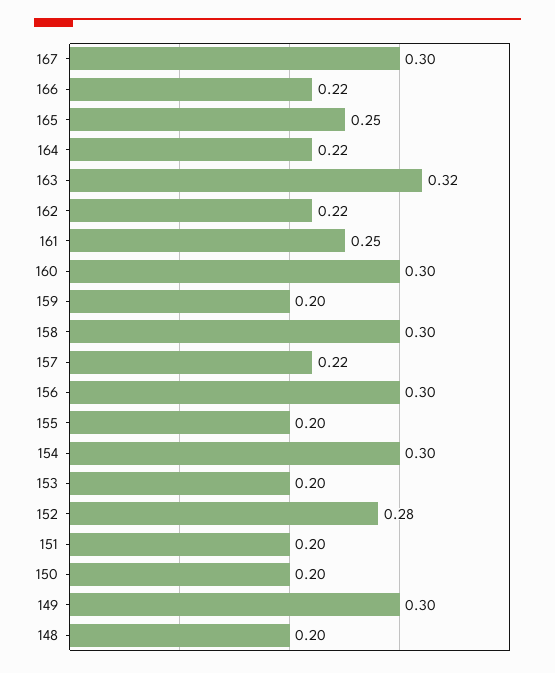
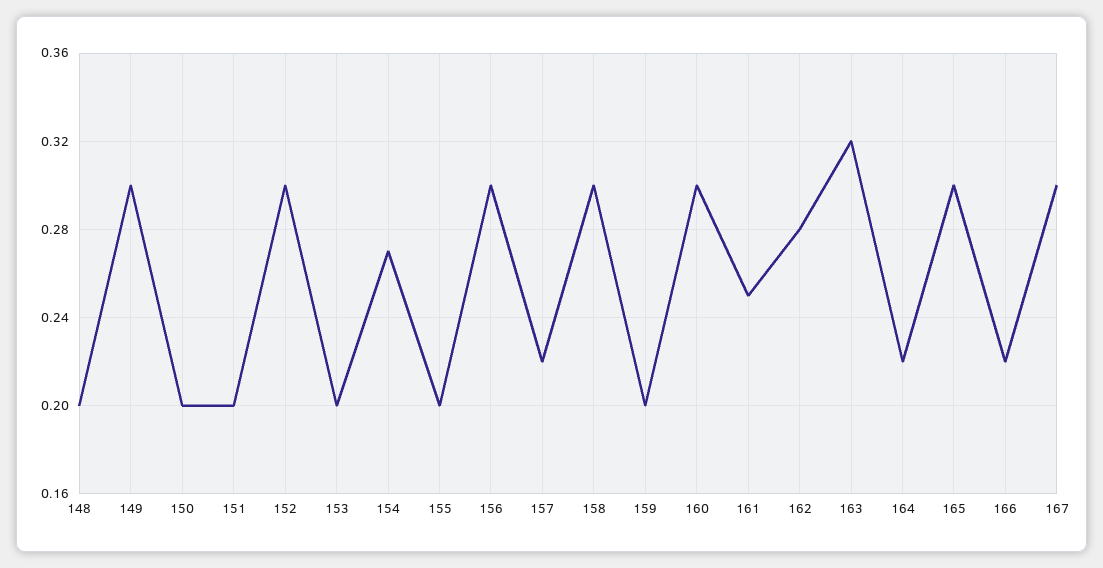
165: 0.25 -> 0.3
162: 0.22 -> 0.28
154: 0.3 -> 0.27
152: 0.28 -> 0.3

